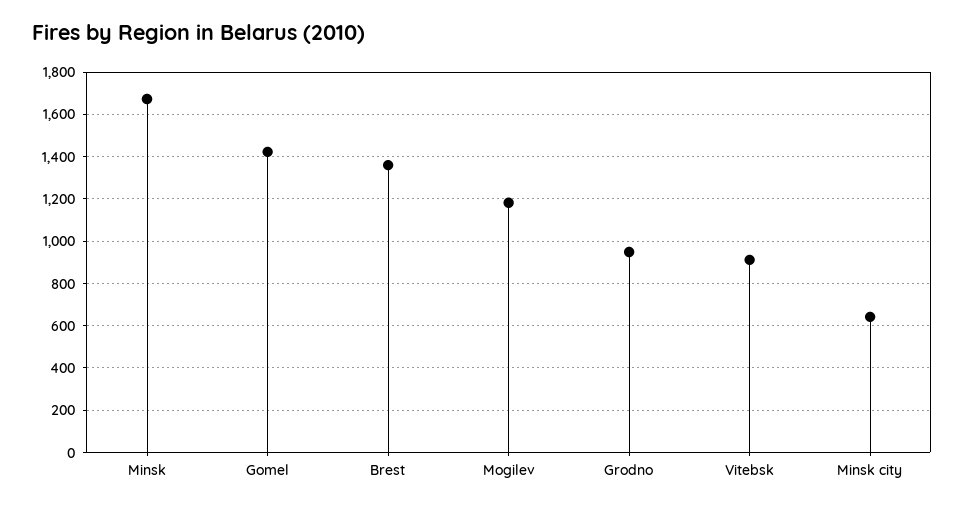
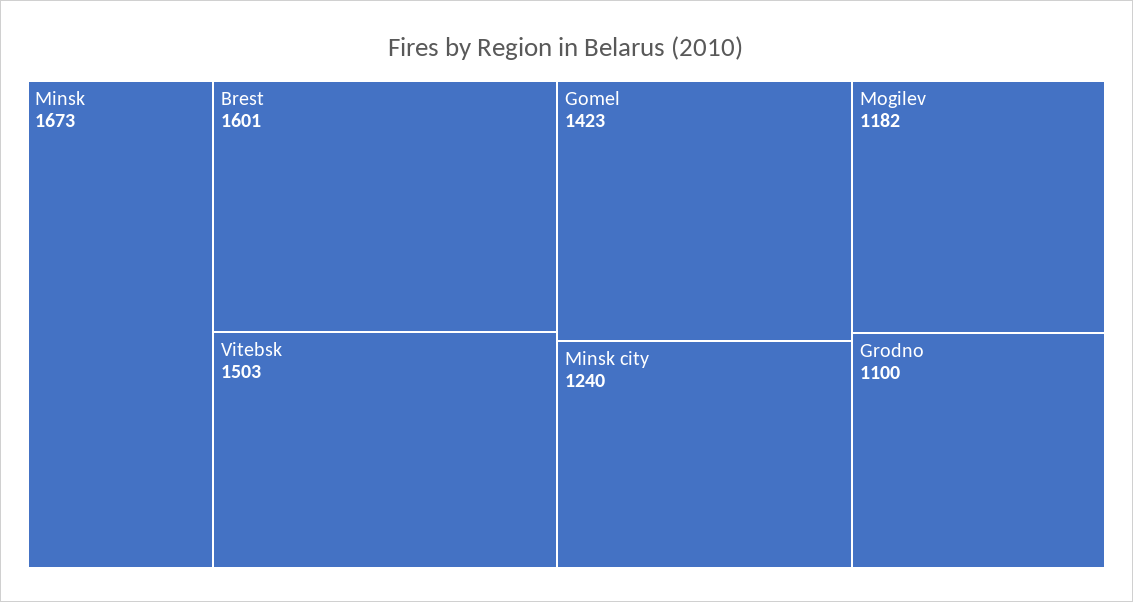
Brest: 1350 -> 1601
Grodno: 950 -> 1100
Vitebsk: 900 -> 1503
Minsk city: 650 -> 1240

